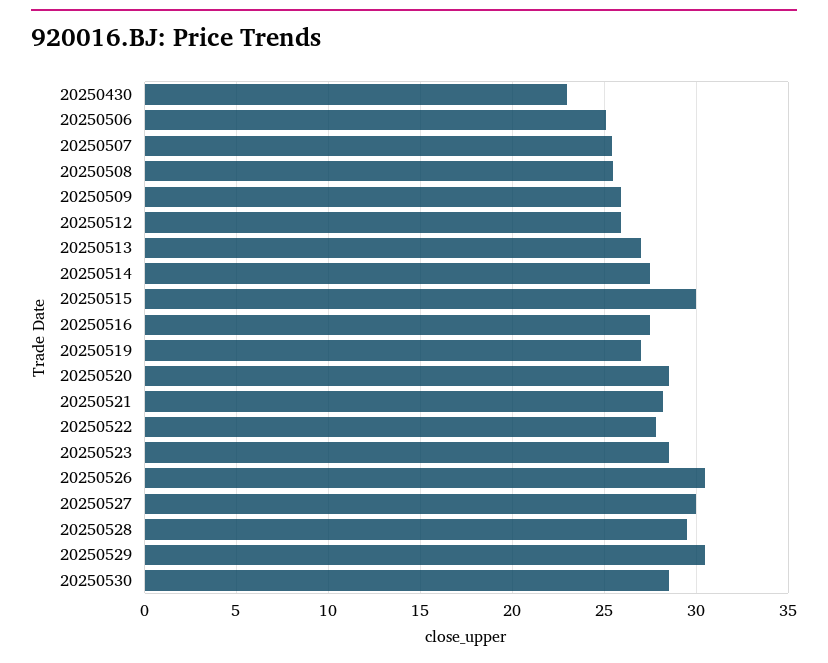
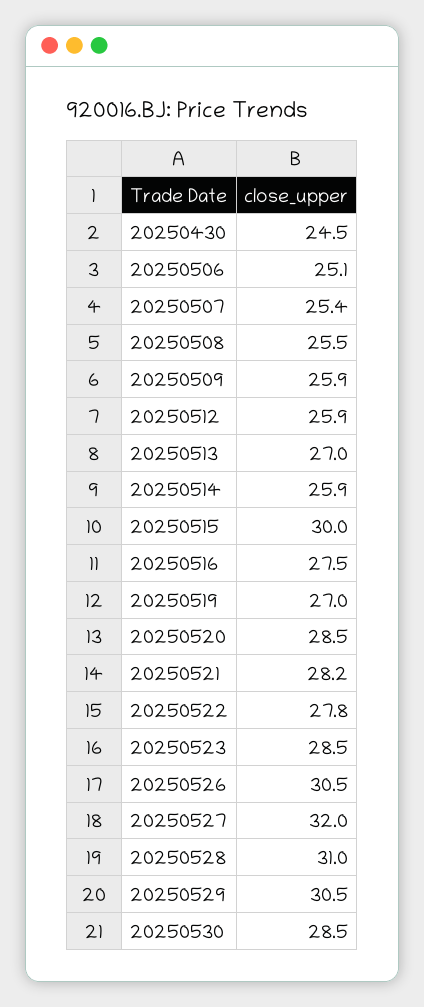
20250430: 23 -> 24.5
20250514: 27.5 -> 25.9
20250527: 30 -> 32
20250528: 29.5 -> 31

